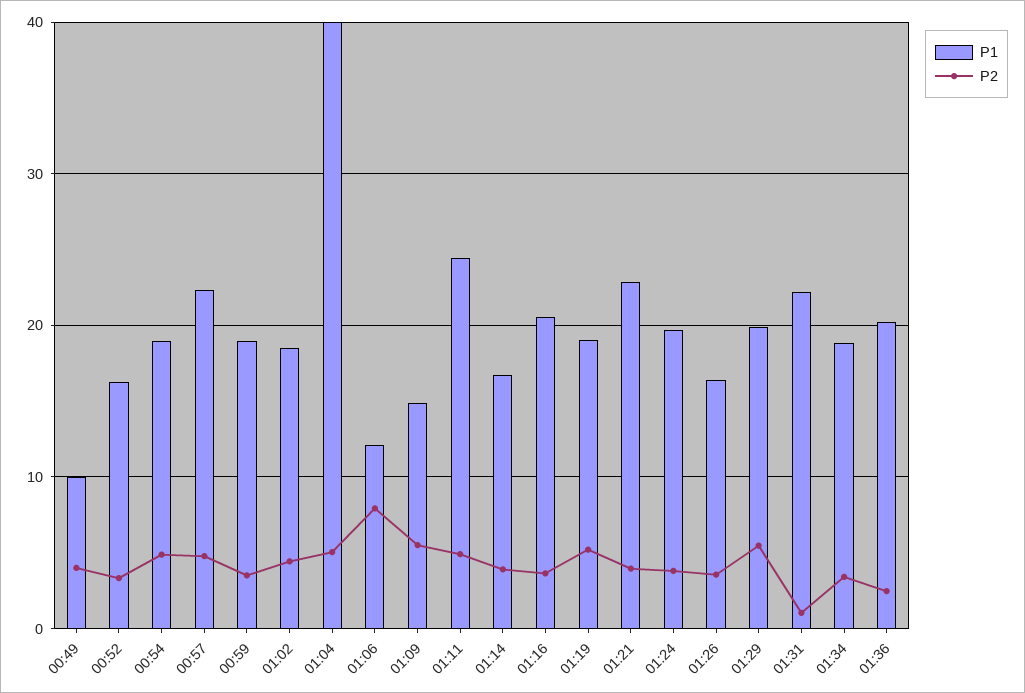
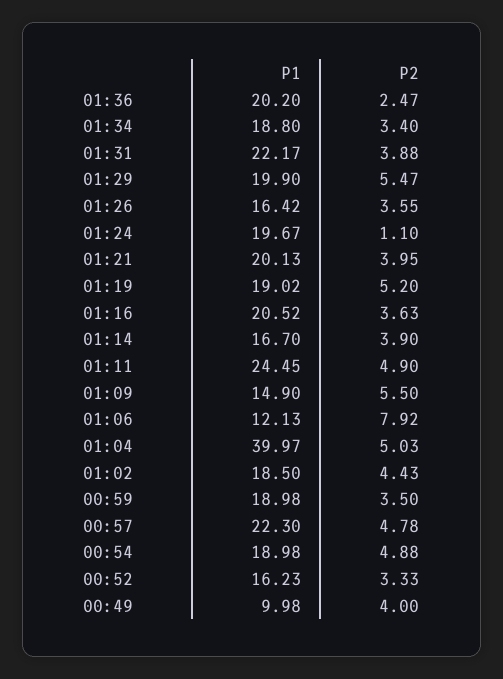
P1, 01:21: 23 -> 20.13
P2, 01:24: 4 -> 1.1
P2, 01:31: 1 -> 3.88

